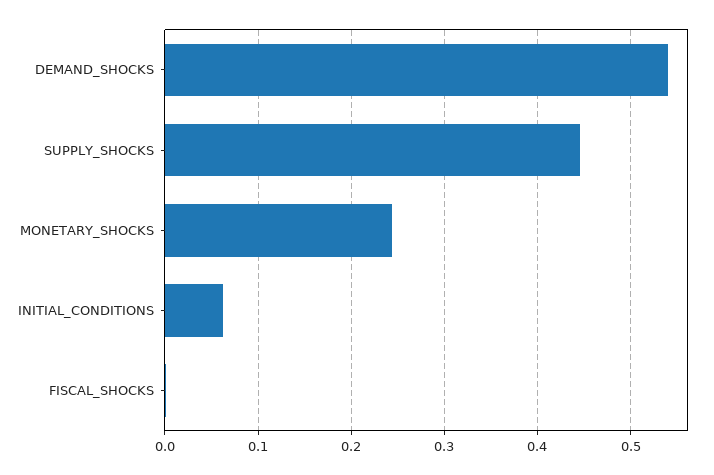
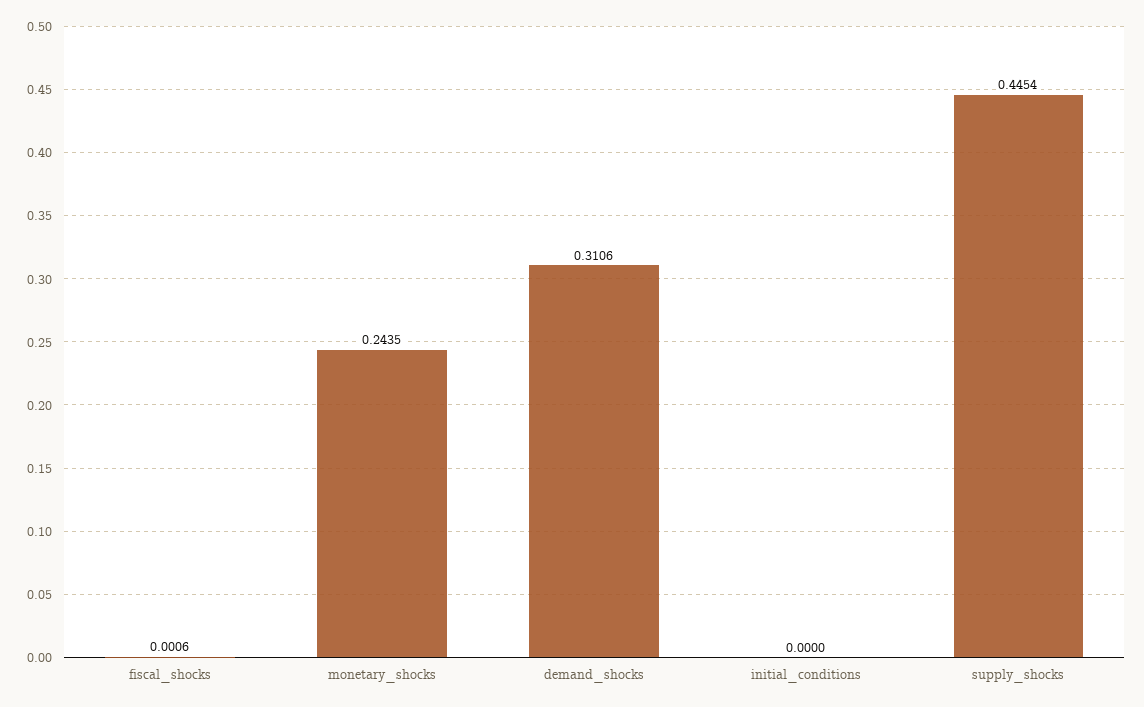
DEMAND_SHOCKS: 0.54 -> 0.3106
INITIAL_CONDITIONS: 0.06 -> 0

